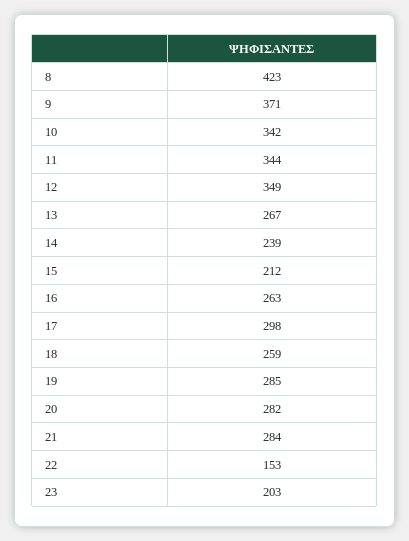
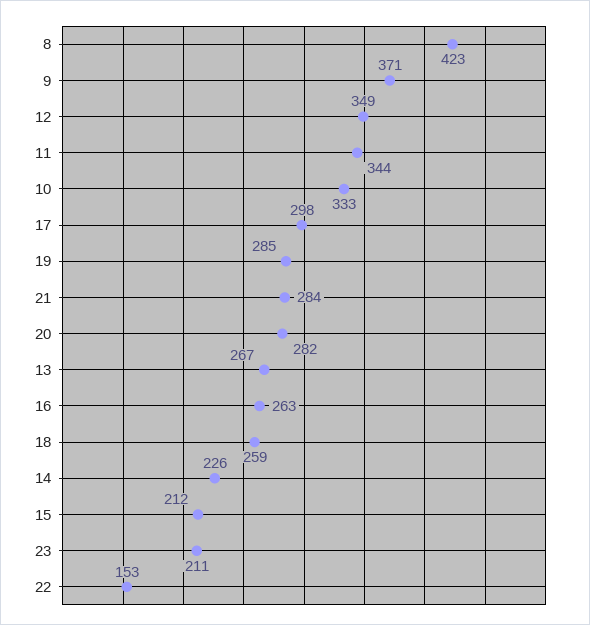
10: 342 -> 333
14: 239 -> 226
23: 203 -> 211

